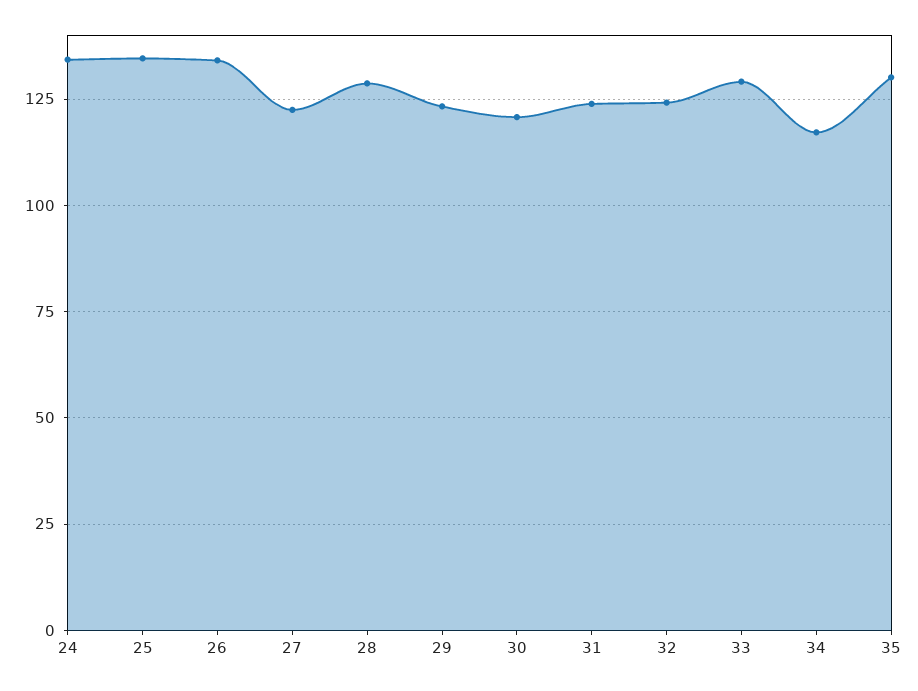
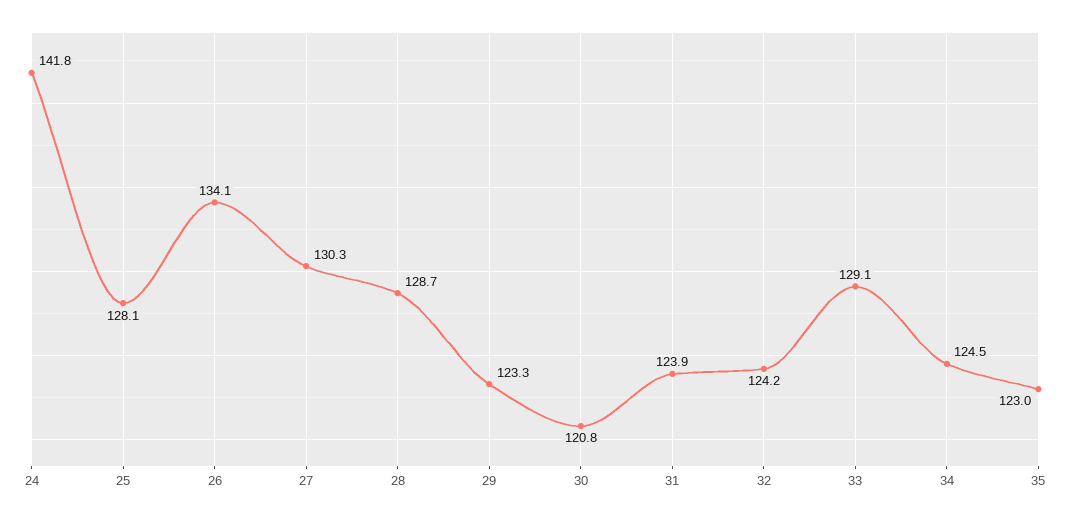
24: 135 -> 141.8
25: 135 -> 128.1
27: 122.5 -> 130.3
34: 117.5 -> 124.5
35: 130 -> 123

